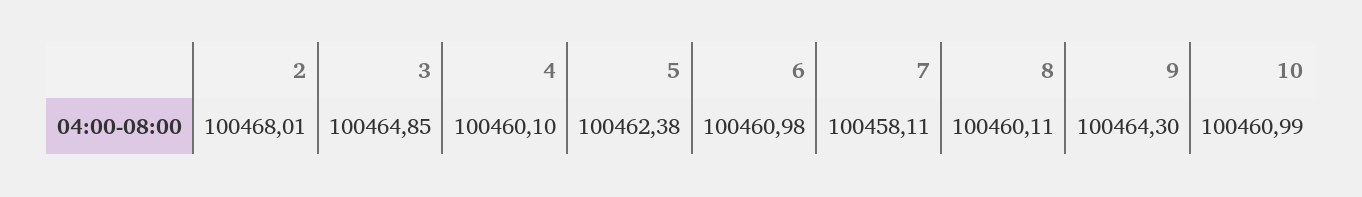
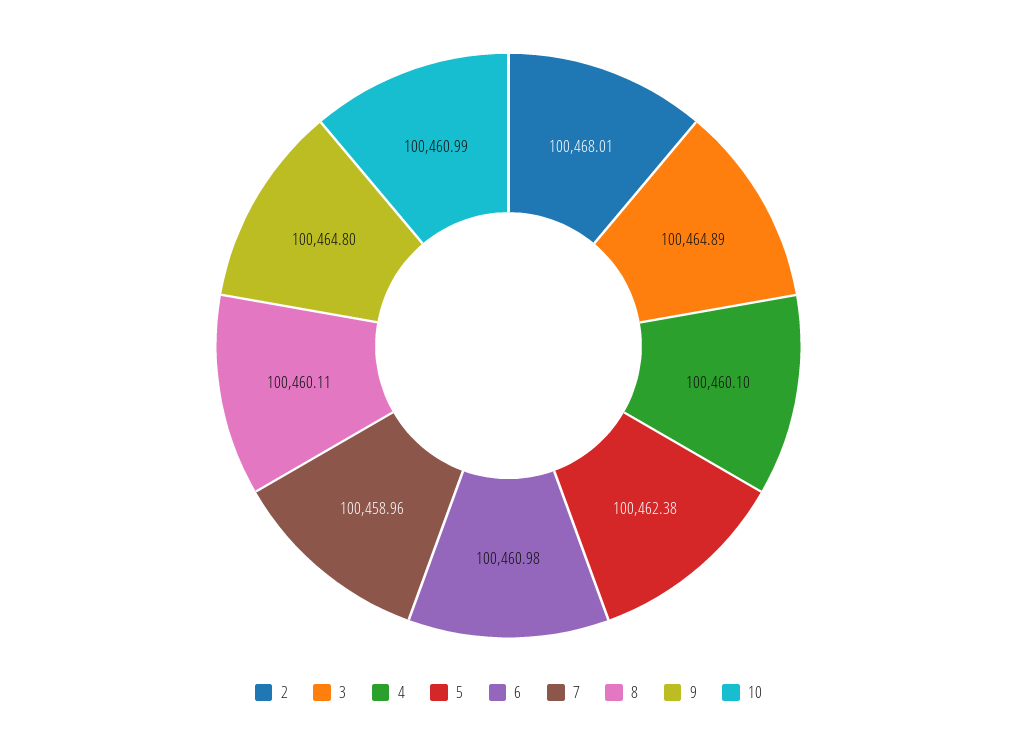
3: 100464.85 -> 100464.89
7: 100458.11 -> 100458.96
9: 100464.3 -> 100464.8

